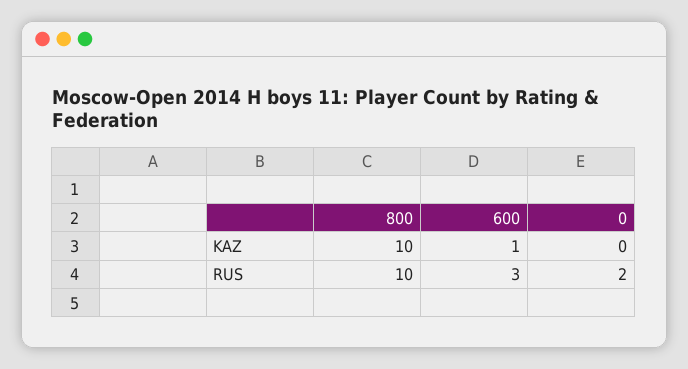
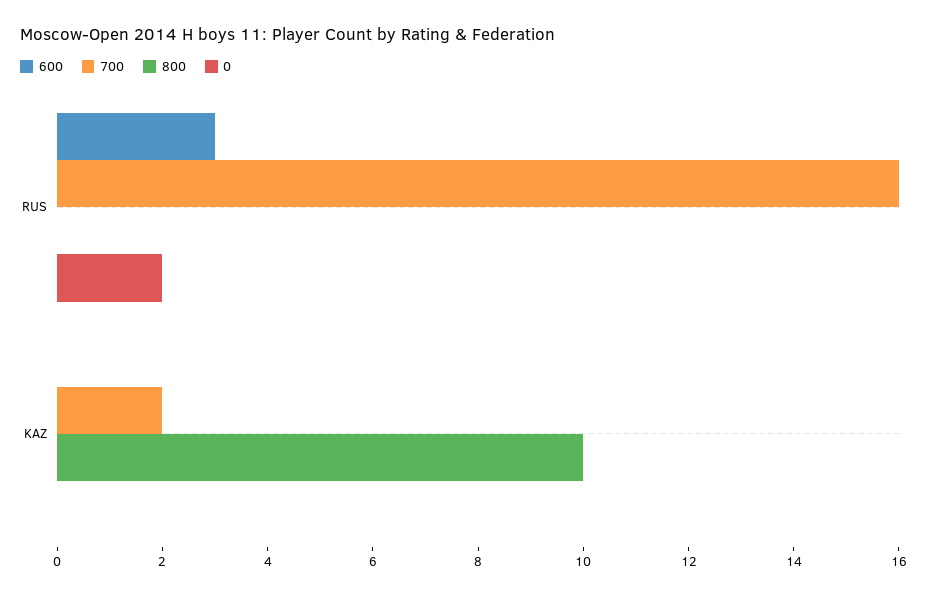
600, KAZ: 1 -> 0
800, RUS: 10 -> 0
700, RUS: none -> 16
700, KAZ: none -> 2

